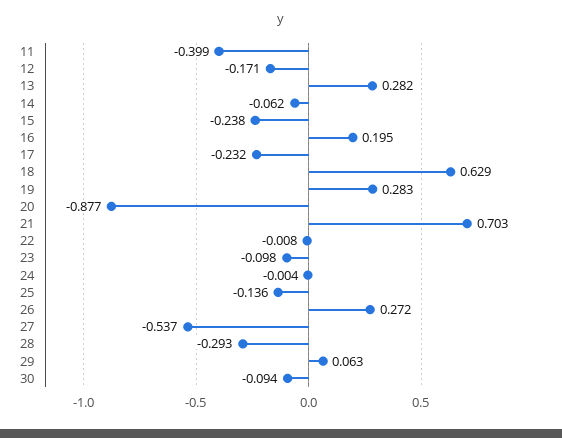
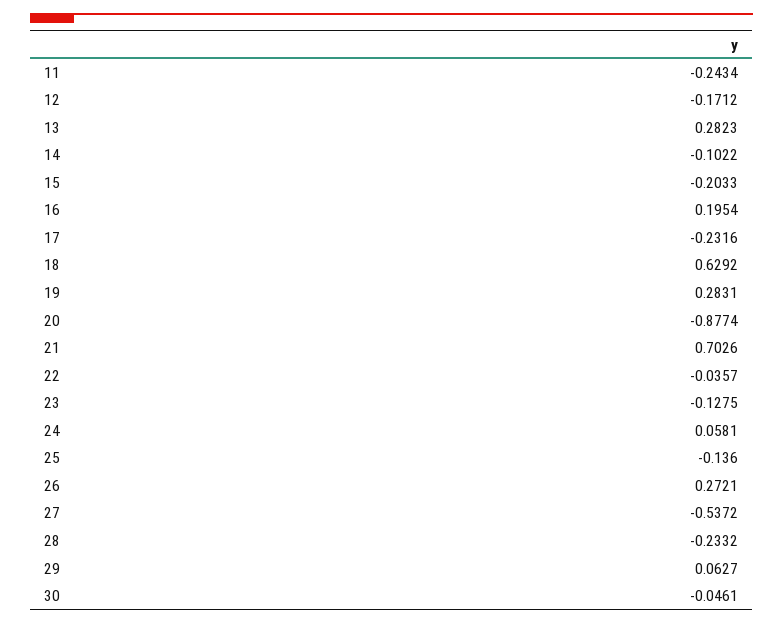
11: -0.399 -> -0.2434
14: -0.062 -> -0.1022
15: -0.238 -> -0.2033
22: -0.008 -> -0.0357
23: -0.098 -> -0.1275
24: -0.004 -> 0.0581
28: -0.293 -> -0.2332
30: -0.094 -> -0.0461

